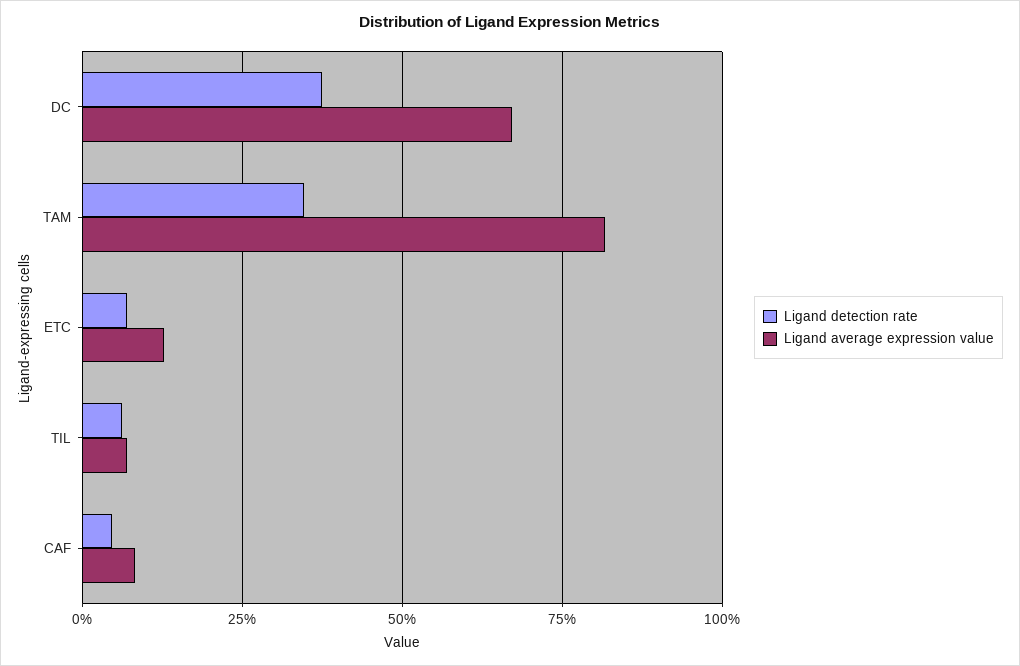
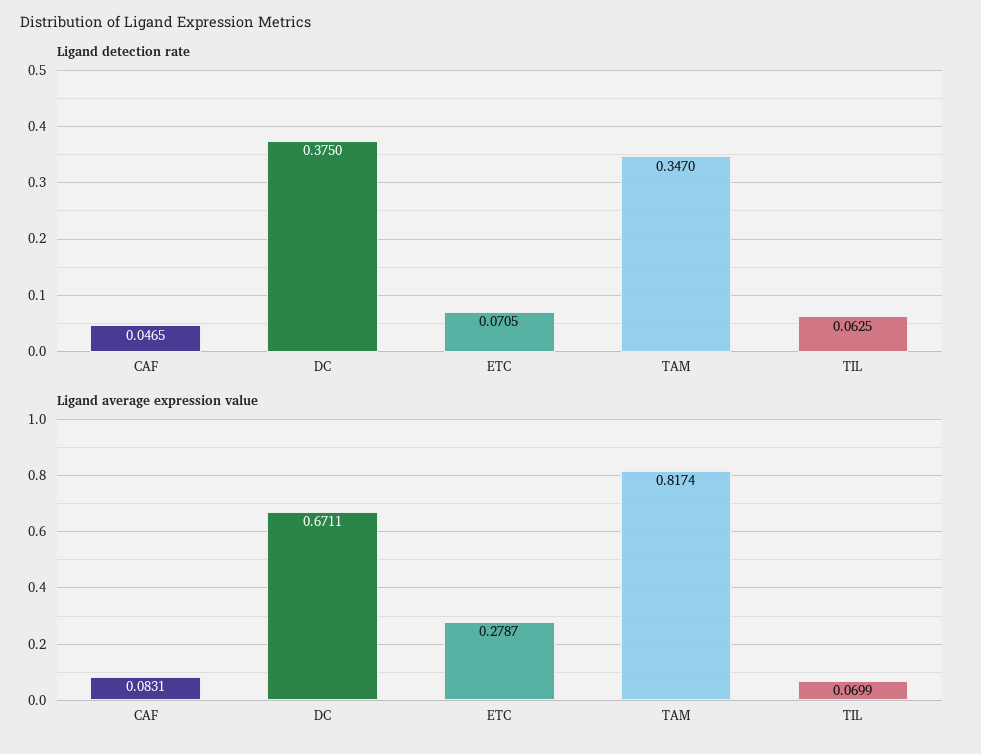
Ligand average expression value, ETC: 0.125 -> 0.2787

